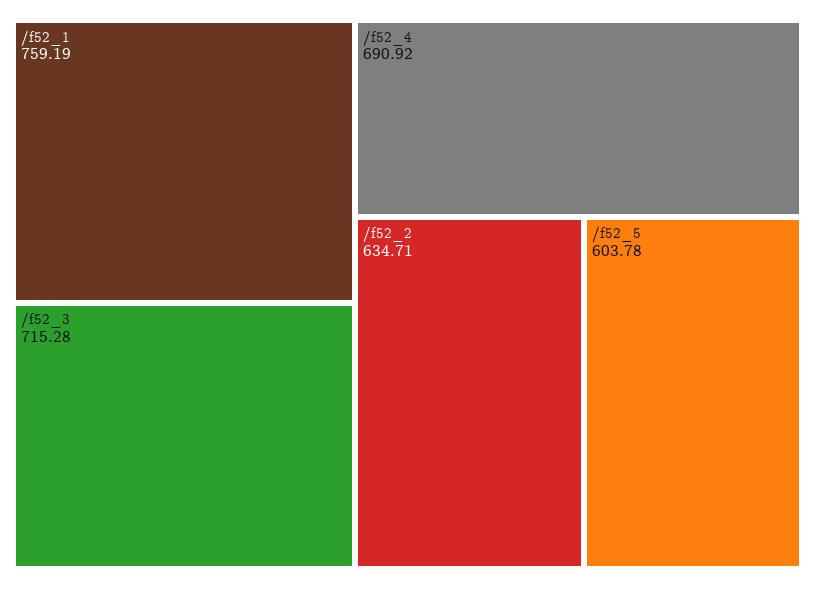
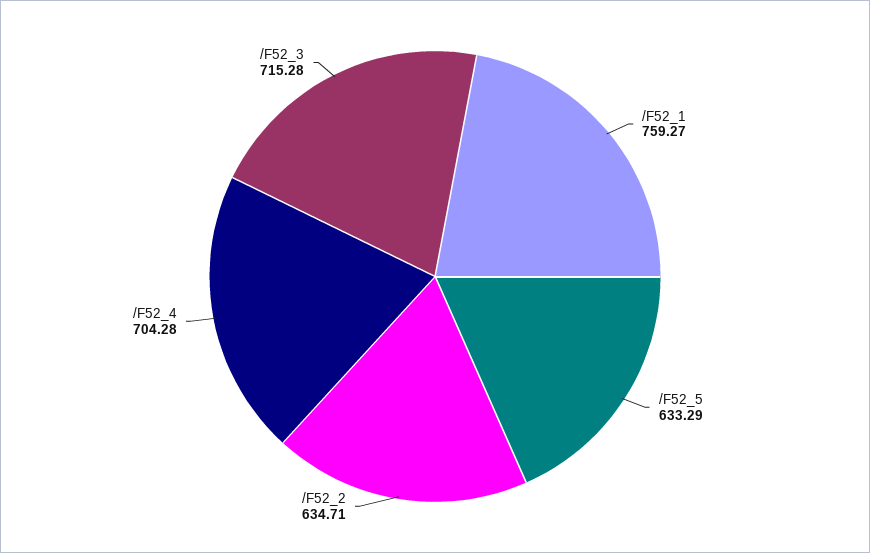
/f52_1: 759.19 -> 759.27
/f52_4: 690.92 -> 704.28
/f52_5: 603.78 -> 633.29

